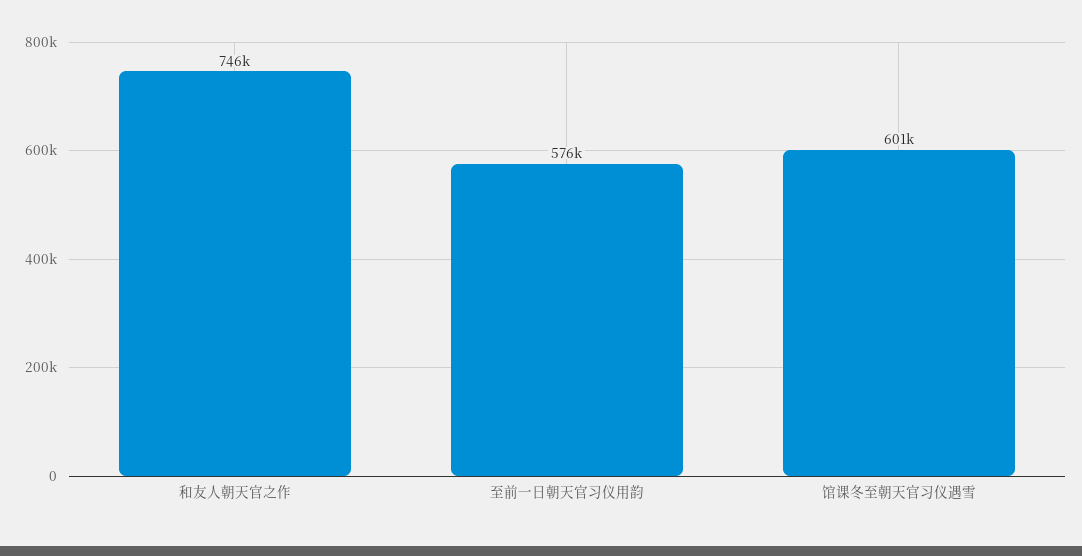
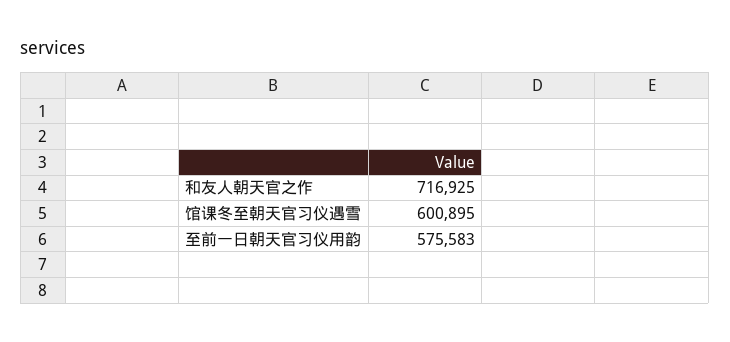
和友人朝天官之作: 746000 -> 716925

